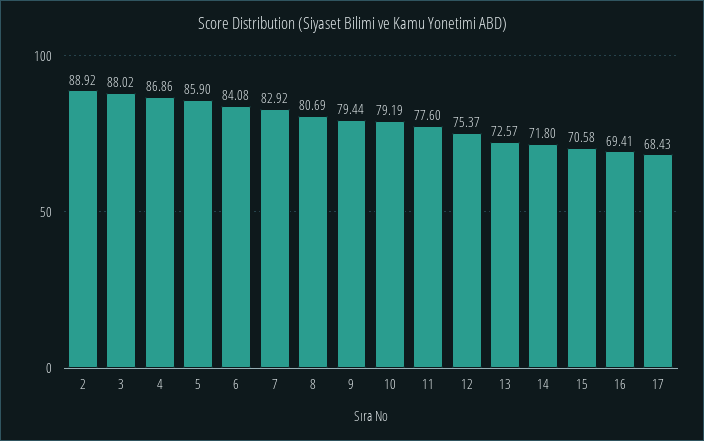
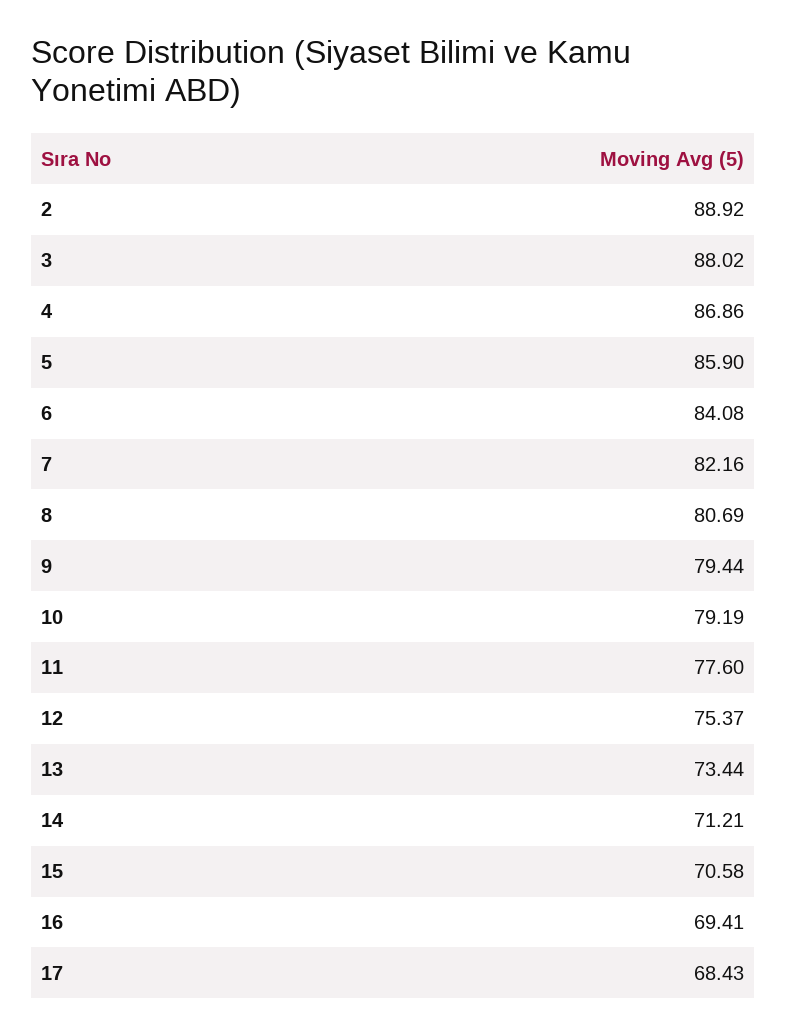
7: 82.92 -> 82.16
13: 72.57 -> 73.44
14: 71.8 -> 71.21

